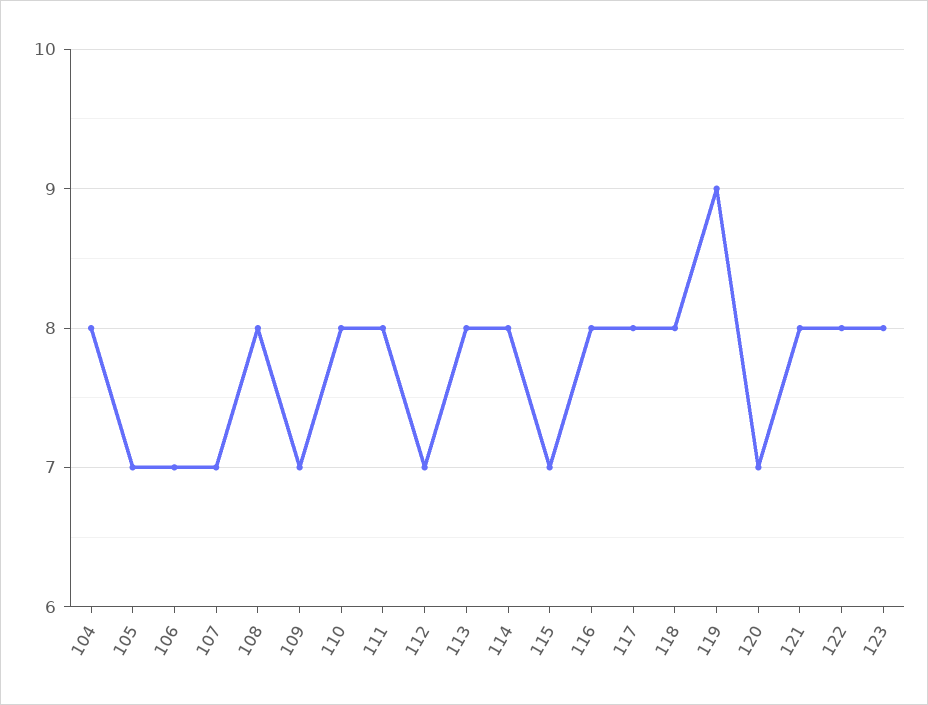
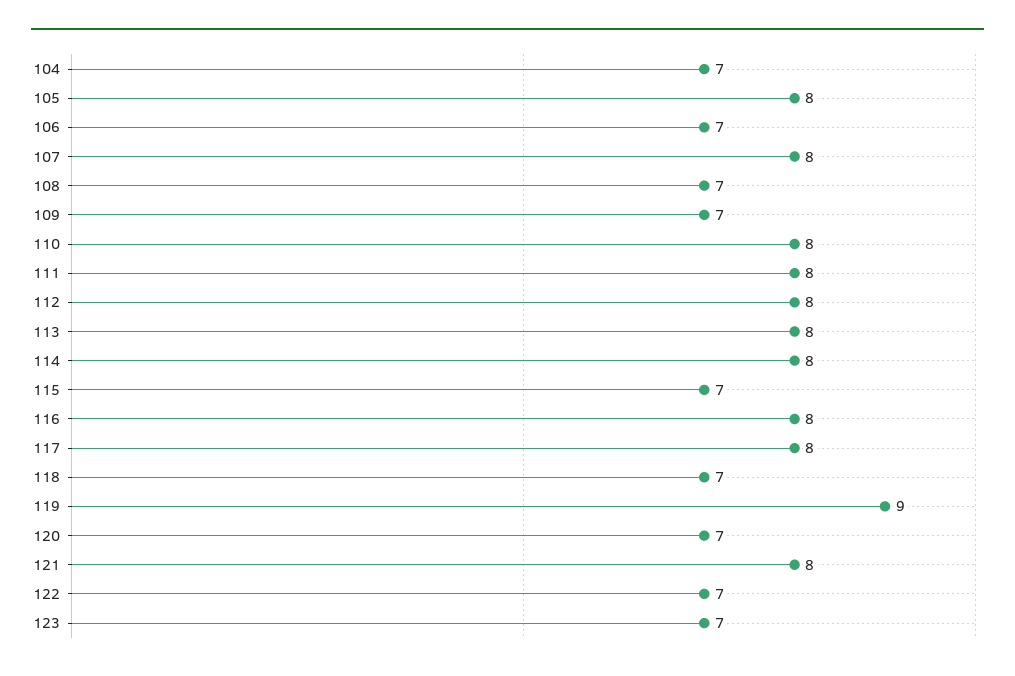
104: 8 -> 7
105: 7 -> 8
107: 7 -> 8
108: 8 -> 7
112: 7 -> 8
118: 8 -> 7
122: 8 -> 7
123: 8 -> 7

